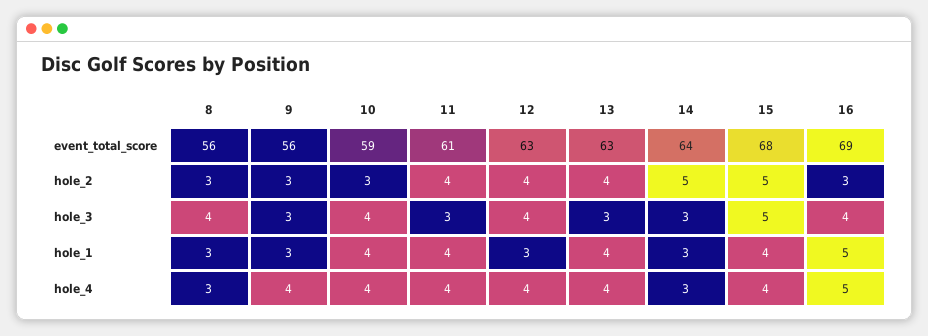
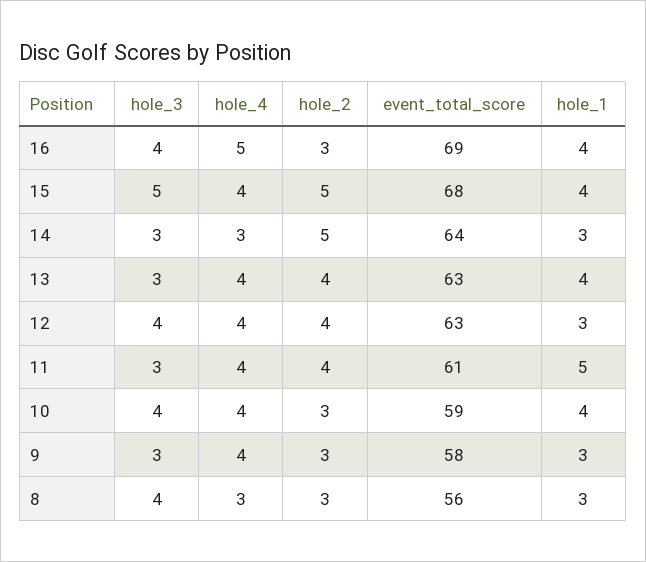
9, event_total_score: 56 -> 58
11, hole_1: 4 -> 5
16, hole_1: 5 -> 4

